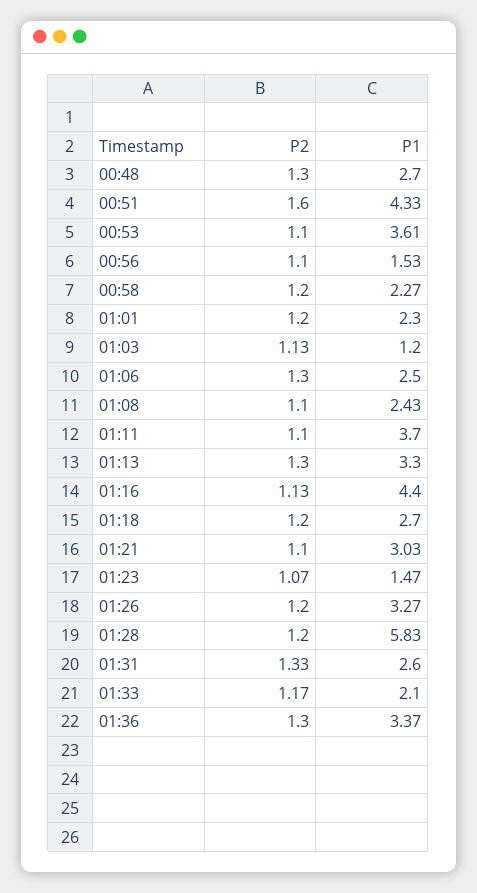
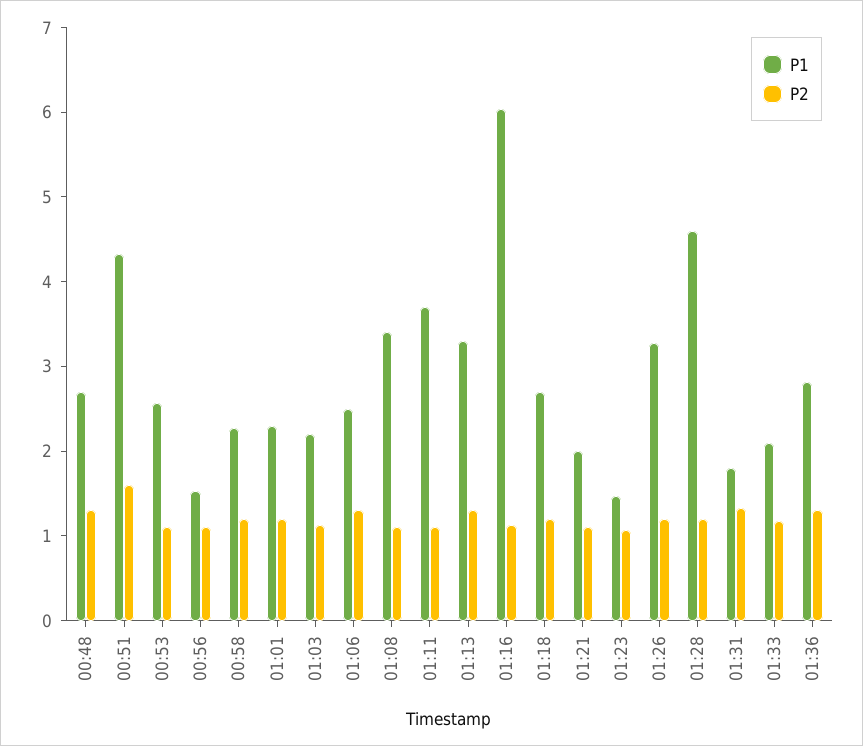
P1, 00:53: 3.61 -> 2.6
P1, 01:03: 1.2 -> 2.2
P1, 01:08: 2.43 -> 3.4
P1, 01:16: 4.4 -> 6
P1, 01:21: 3.03 -> 2
P1, 01:28: 5.83 -> 4.6
P1, 01:31: 2.6 -> 1.8
P1, 01:36: 3.37 -> 2.8

